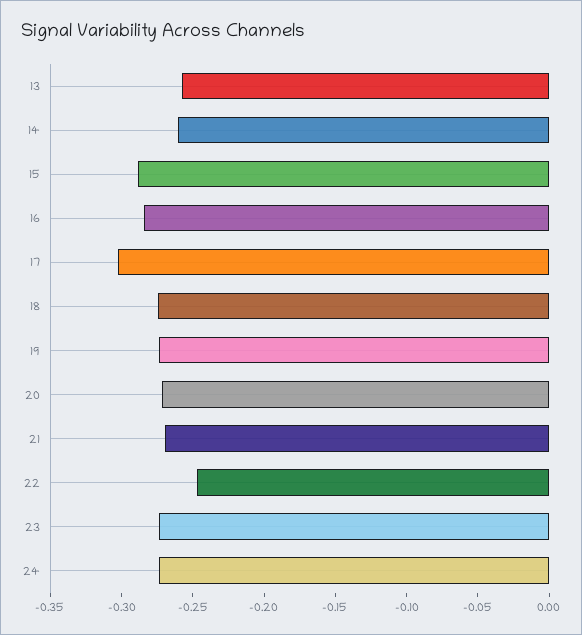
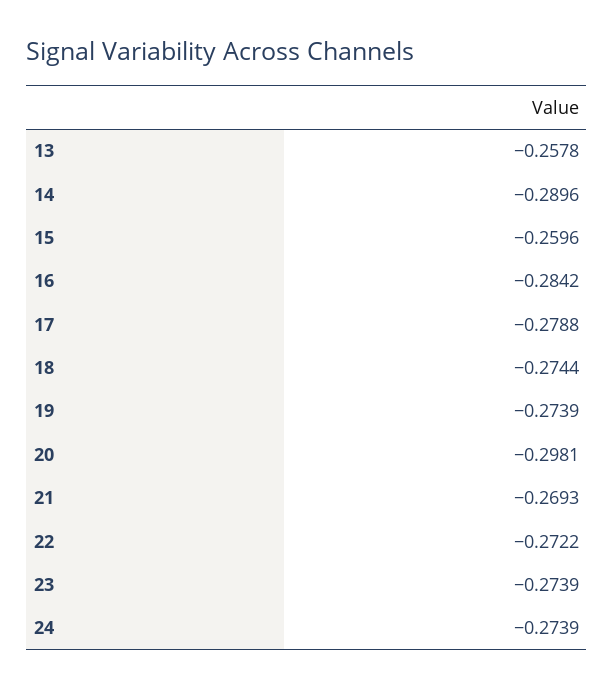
14: -0.26 -> -0.2896
15: -0.29 -> -0.2596
17: -0.3 -> -0.2788
20: -0.27 -> -0.2981
22: -0.25 -> -0.2722

